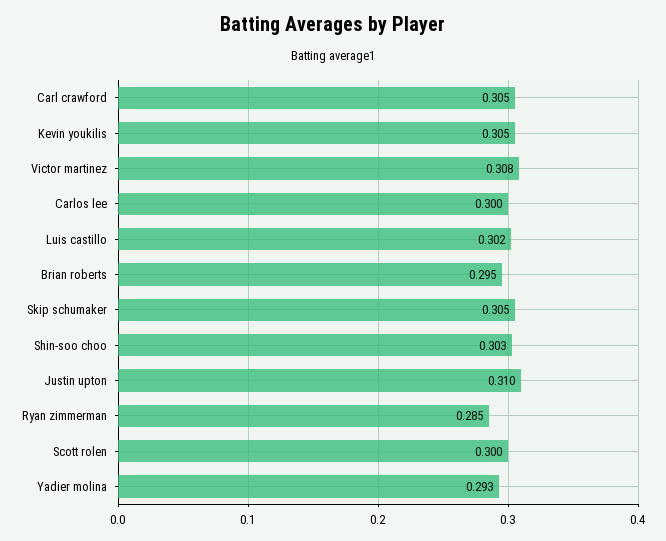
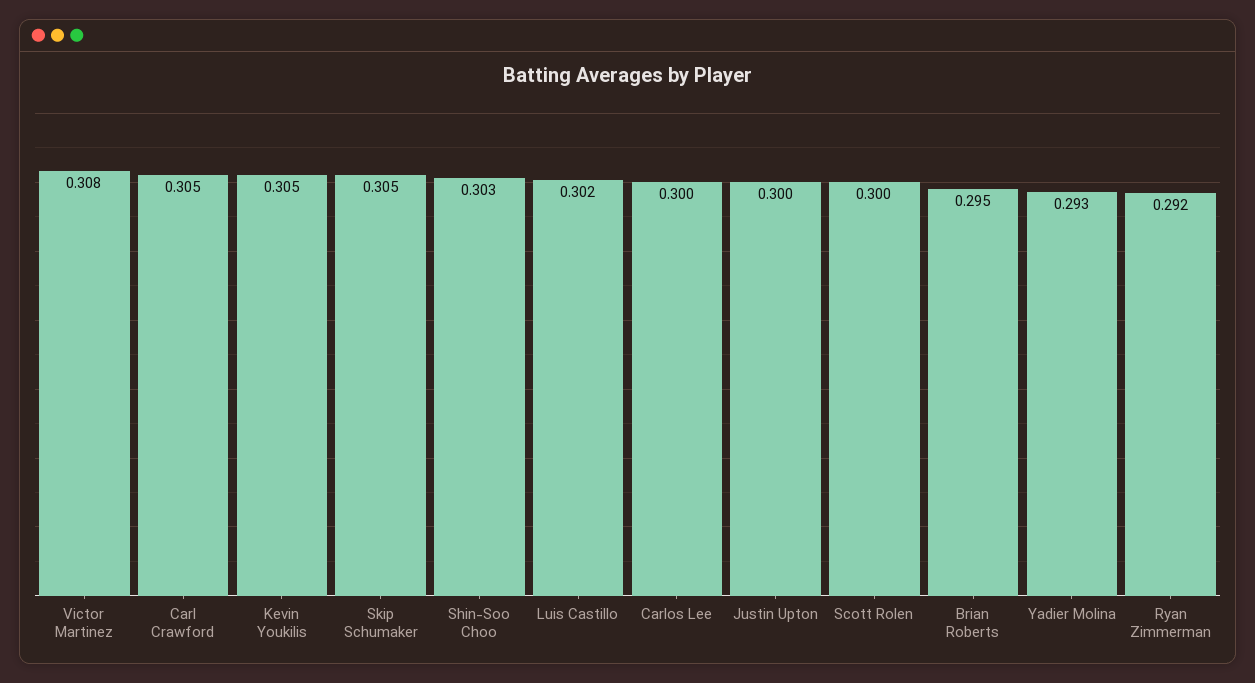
Justin upton: 0.31 -> 0.3
Ryan zimmerman: 0.285 -> 0.292

